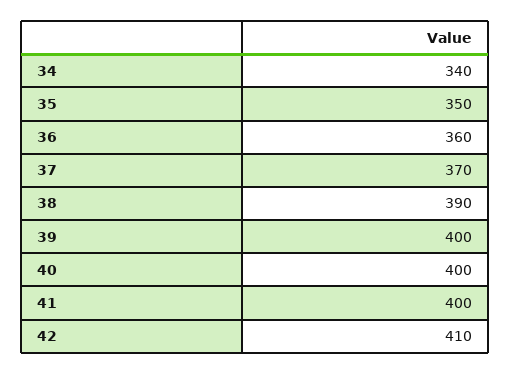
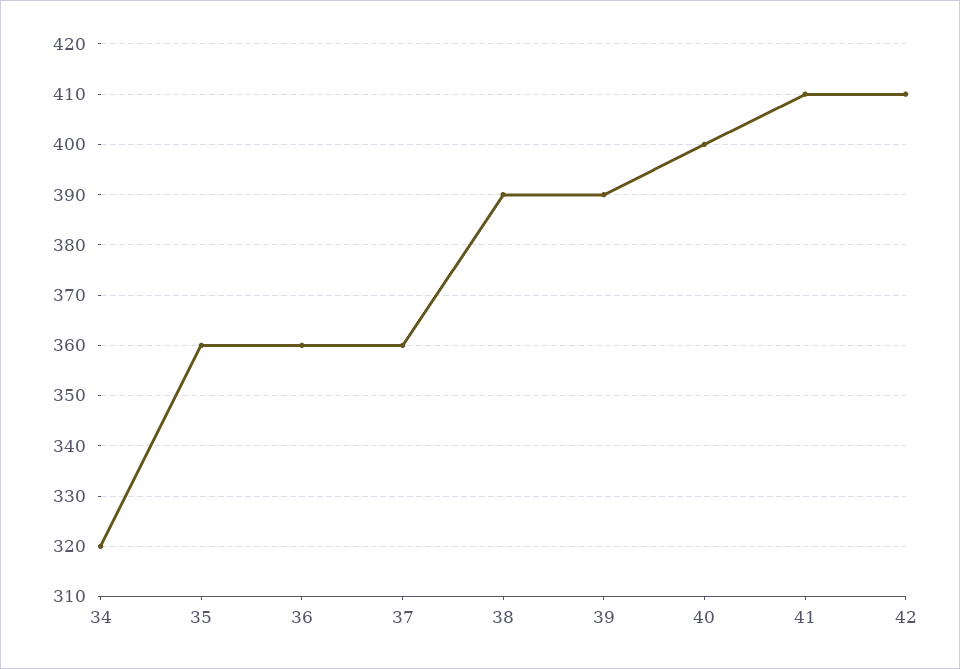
34: 340 -> 320
35: 350 -> 360
37: 370 -> 360
39: 400 -> 390
41: 400 -> 410

